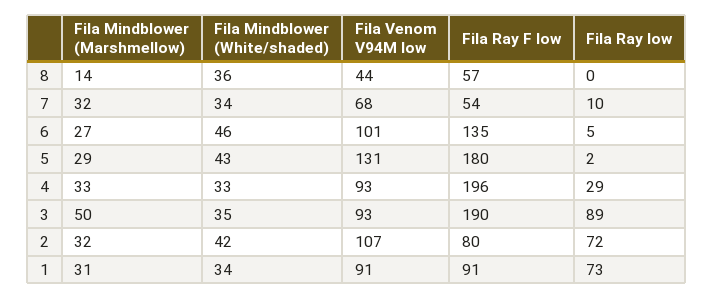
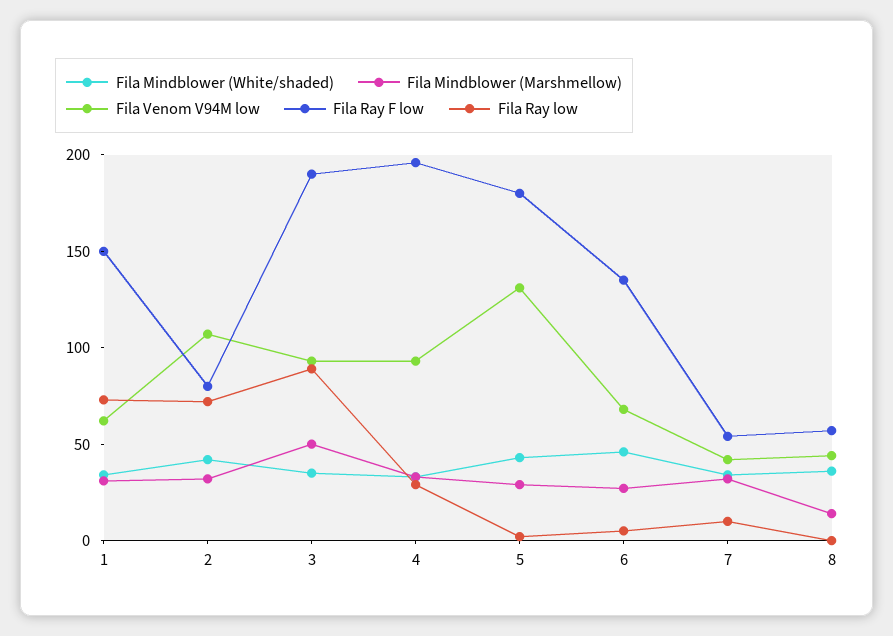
Fila Venom V94M low, 7: 68 -> 40
Fila Venom V94M low, 6: 101 -> 70
Fila Venom V94M low, 1: 91 -> 60
Fila Ray F low, 1: 91 -> 150

